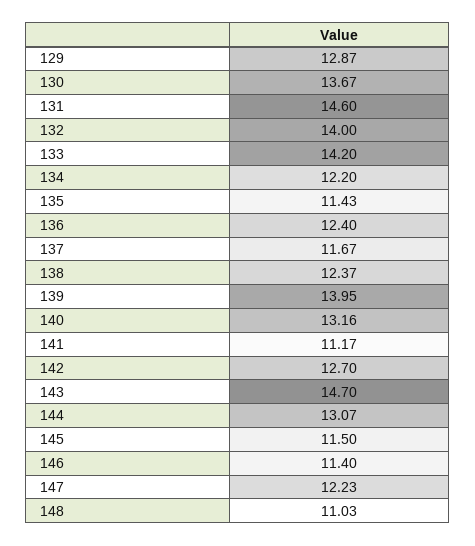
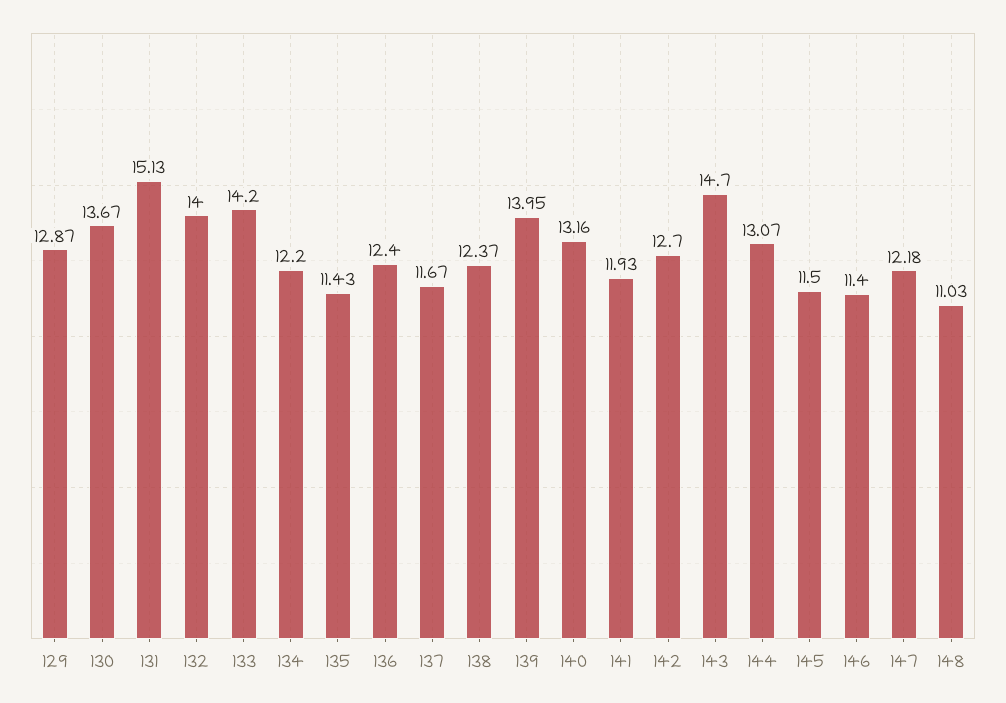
131: 14.6 -> 15.13
141: 11.17 -> 11.93
147: 12.23 -> 12.18

